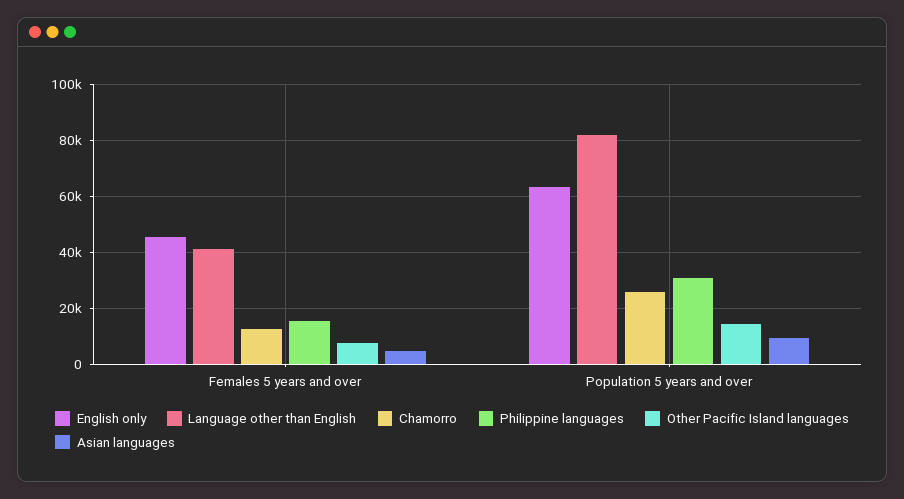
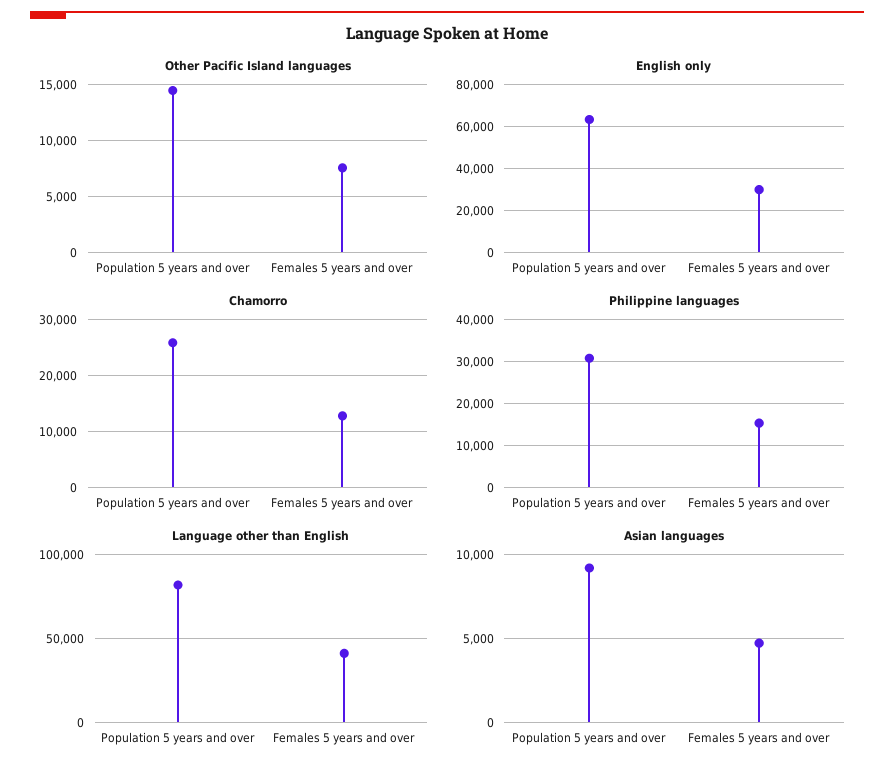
English only, Females 5 years and over: 45000 -> 30000

